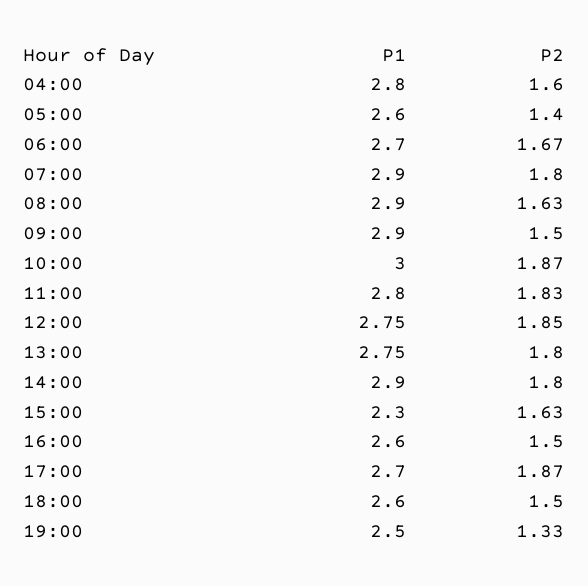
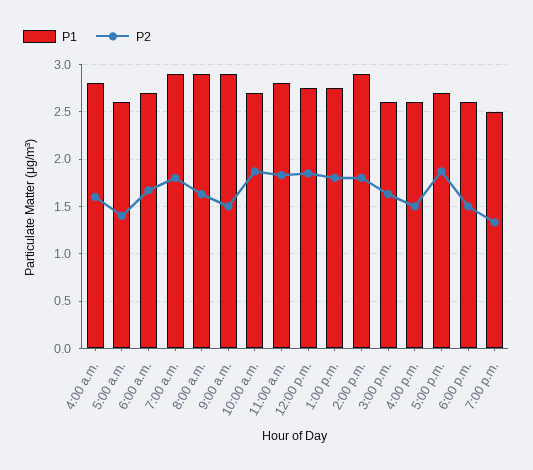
P1, 10:00: 3 -> 2.7
P1, 15:00: 2.3 -> 2.6

